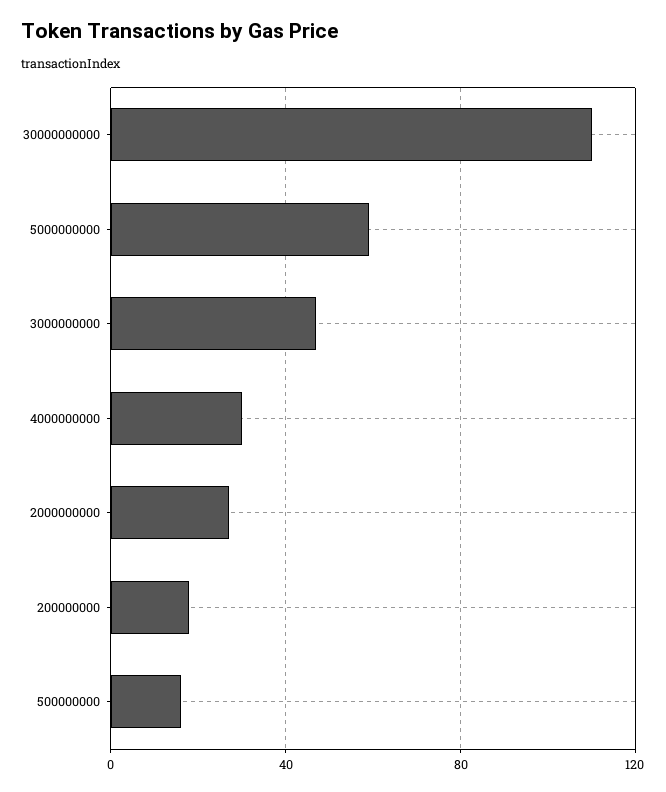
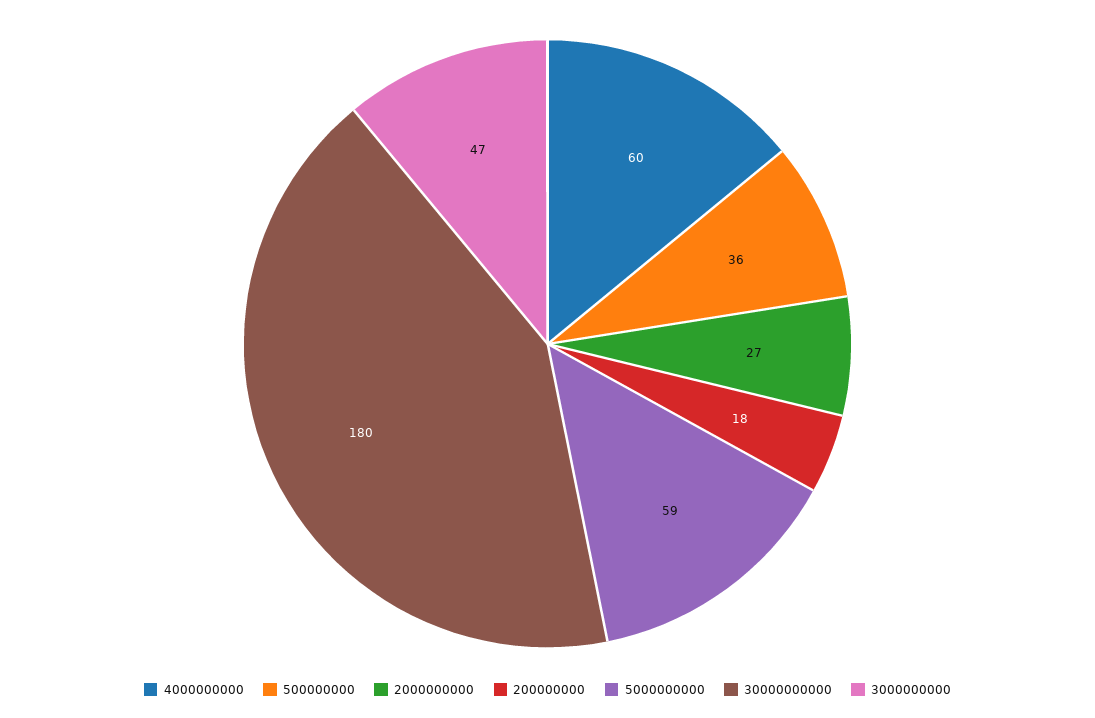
30000000000: 110 -> 180
4000000000: 30 -> 60
500000000: 15 -> 36

